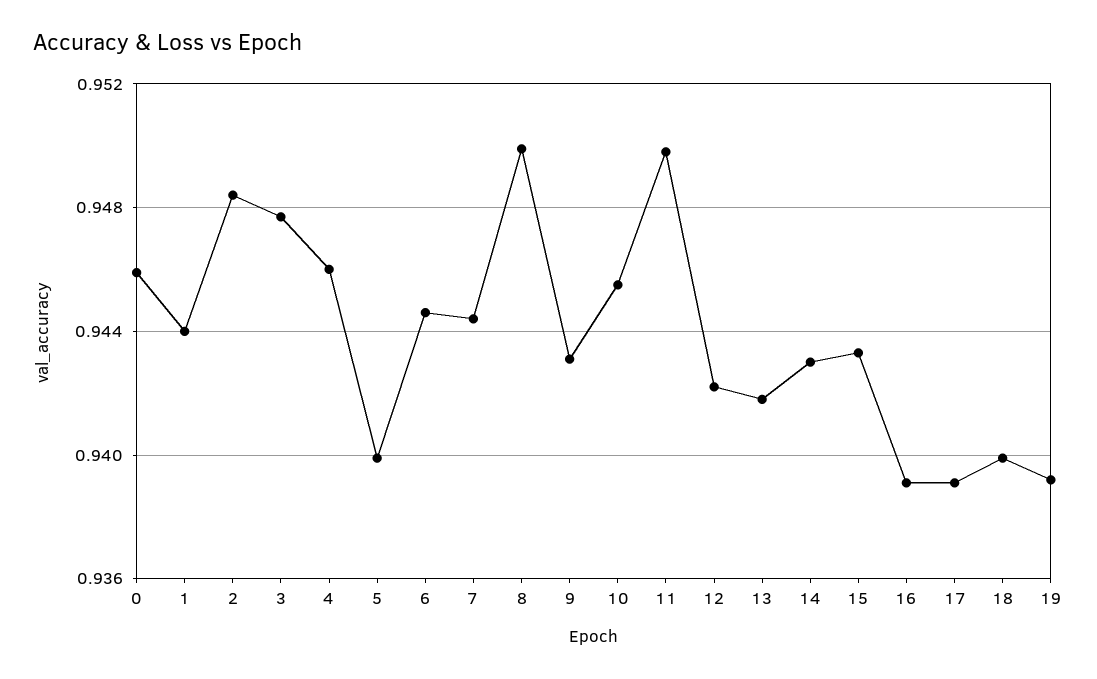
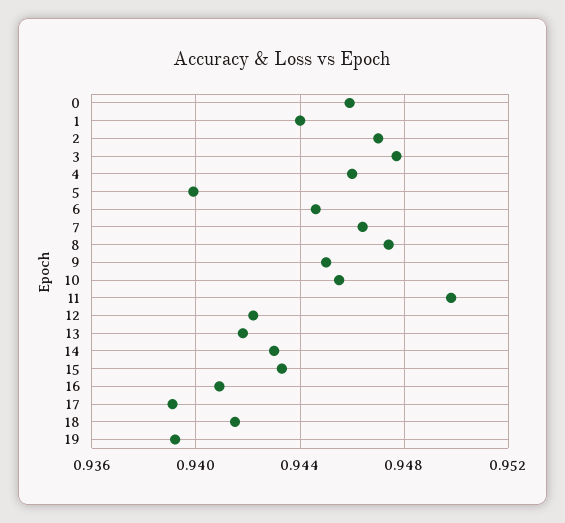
2: 0.9485 -> 0.947
7: 0.9445 -> 0.9465
8: 0.95 -> 0.9475
9: 0.943 -> 0.945
16: 0.939 -> 0.941
18: 0.94 -> 0.9415

